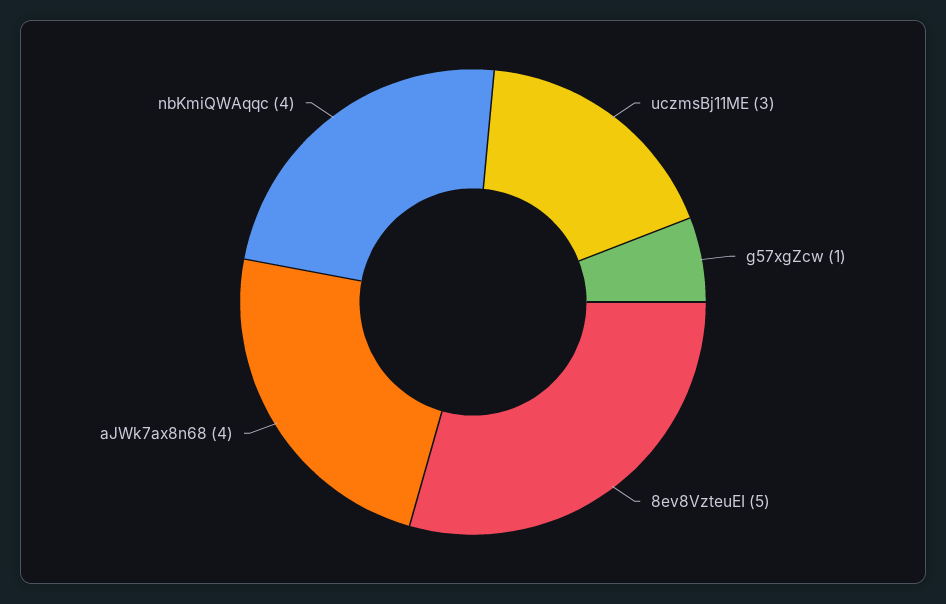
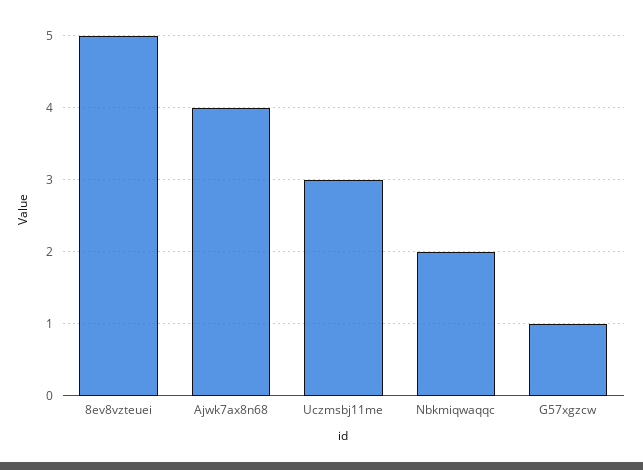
nbKmiQWAqqc: 4 -> 2

